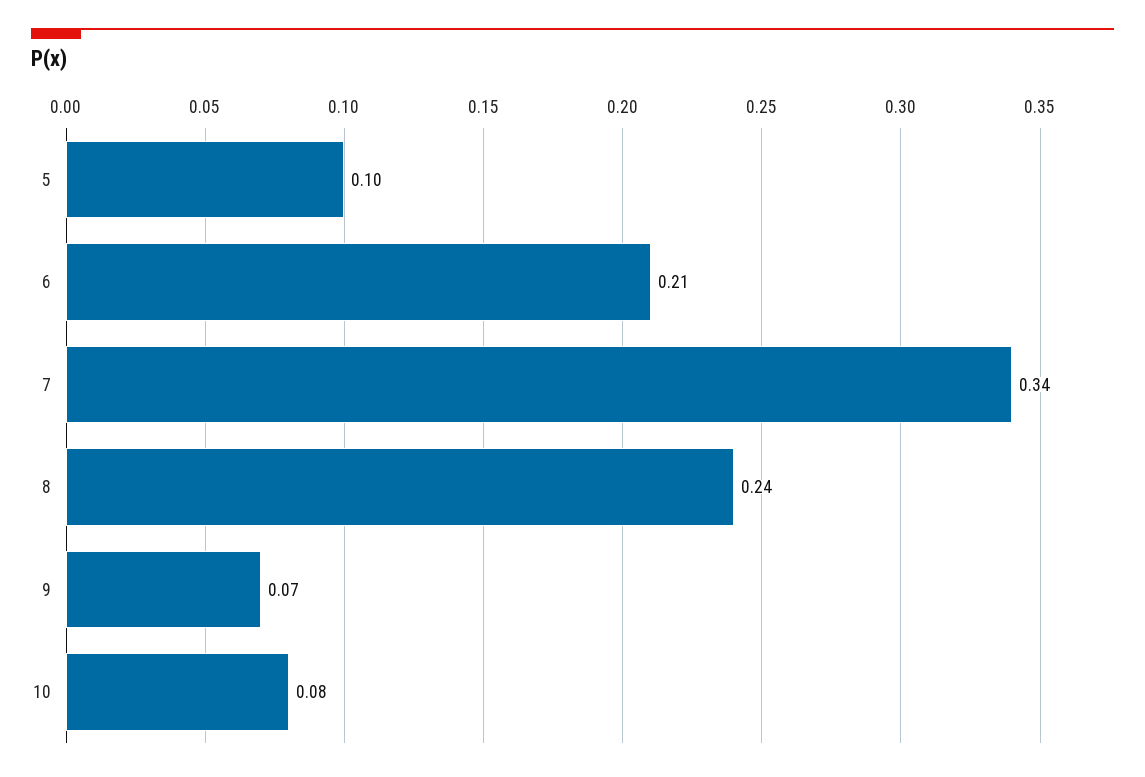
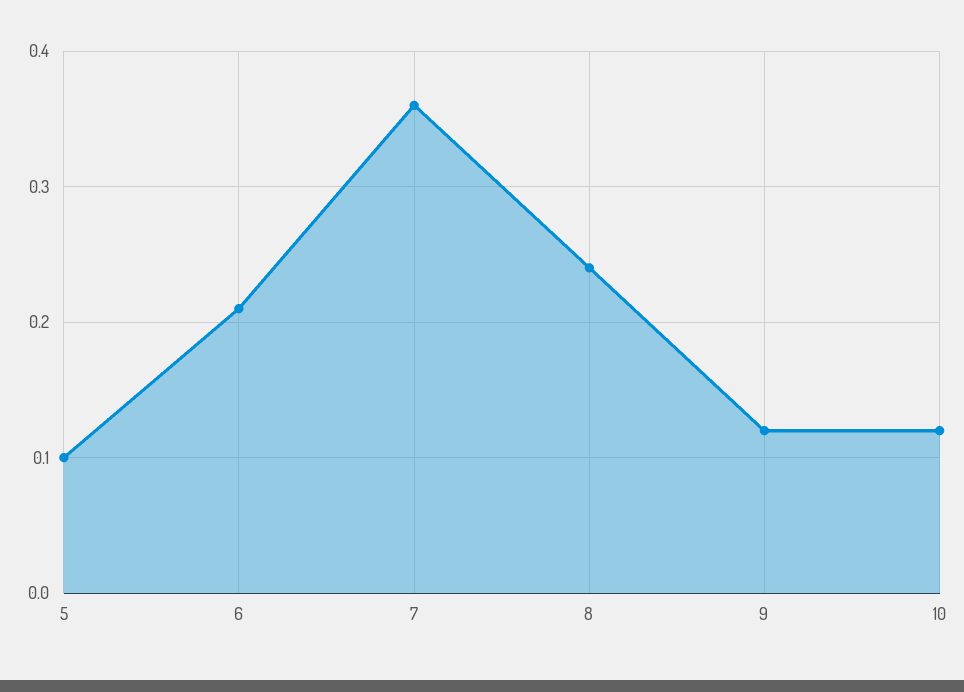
7: 0.34 -> 0.36
9: 0.07 -> 0.12
10: 0.08 -> 0.12

